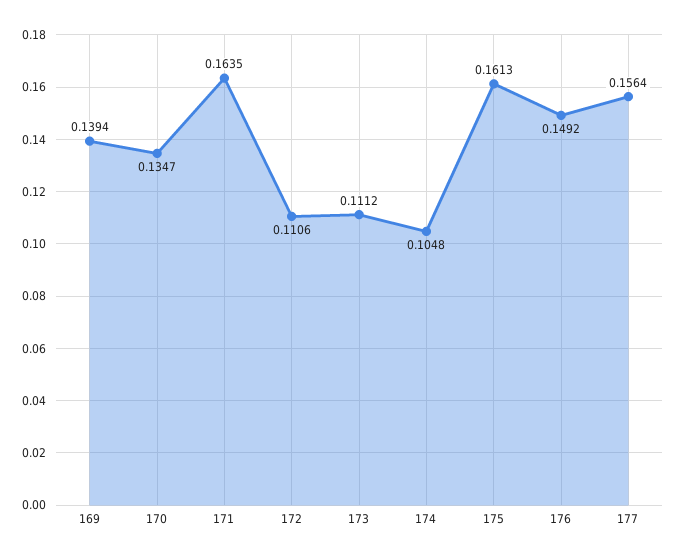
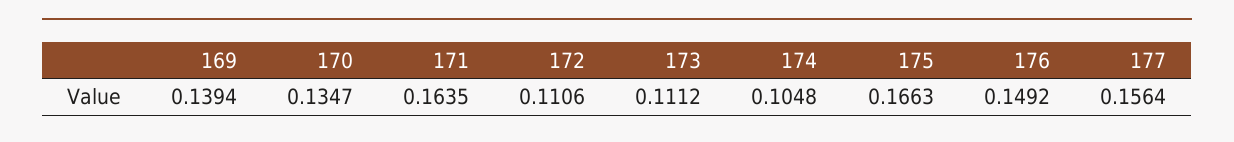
175: 0.1613 -> 0.1663

